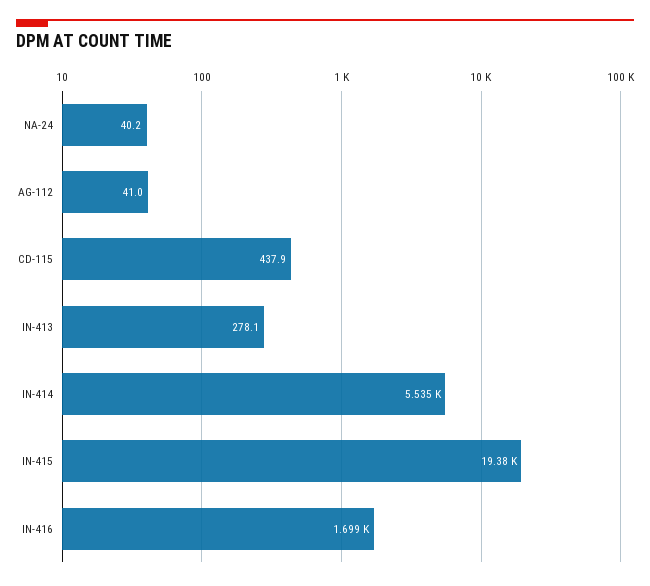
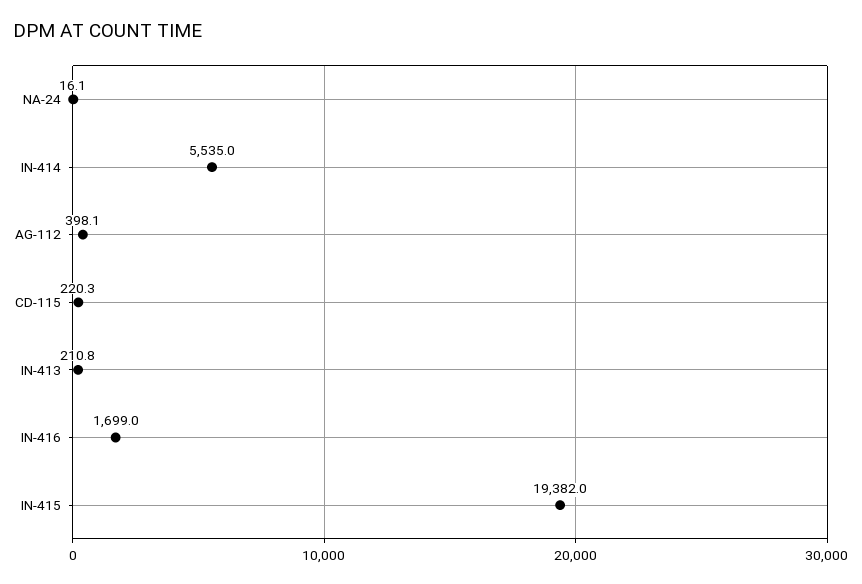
NA-24: 40.2 -> 16.1
AG-112: 41 -> 398.1
CD-115: 437.9 -> 220.3
IN-413: 278.1 -> 210.8

